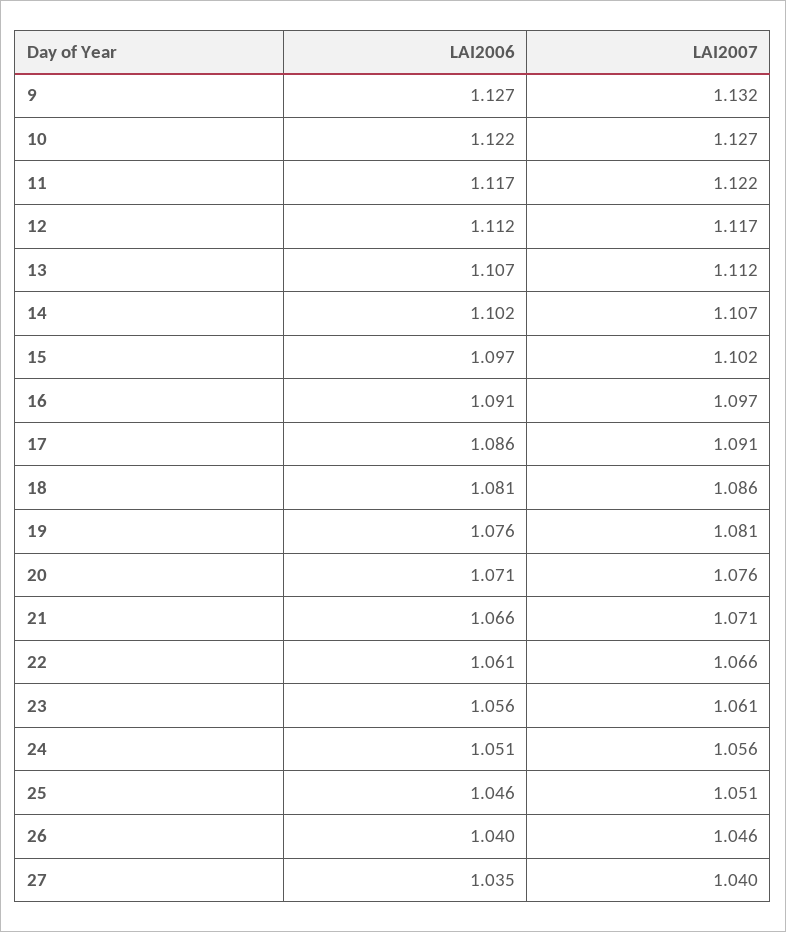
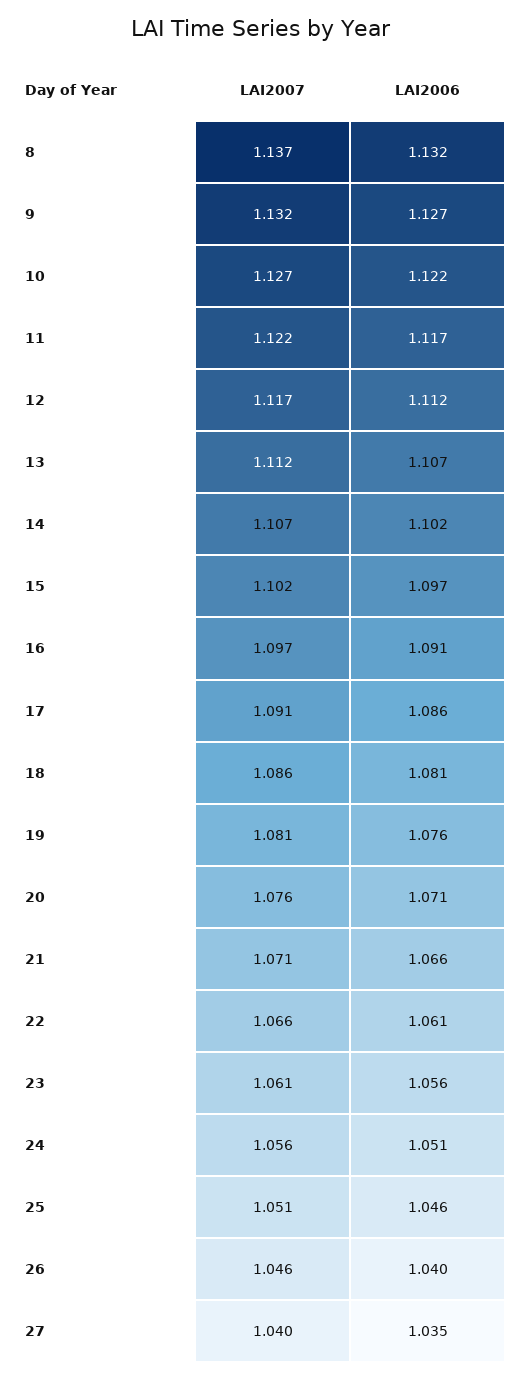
LAI2007, 8: none -> 1.137
LAI2006, 8: none -> 1.132

